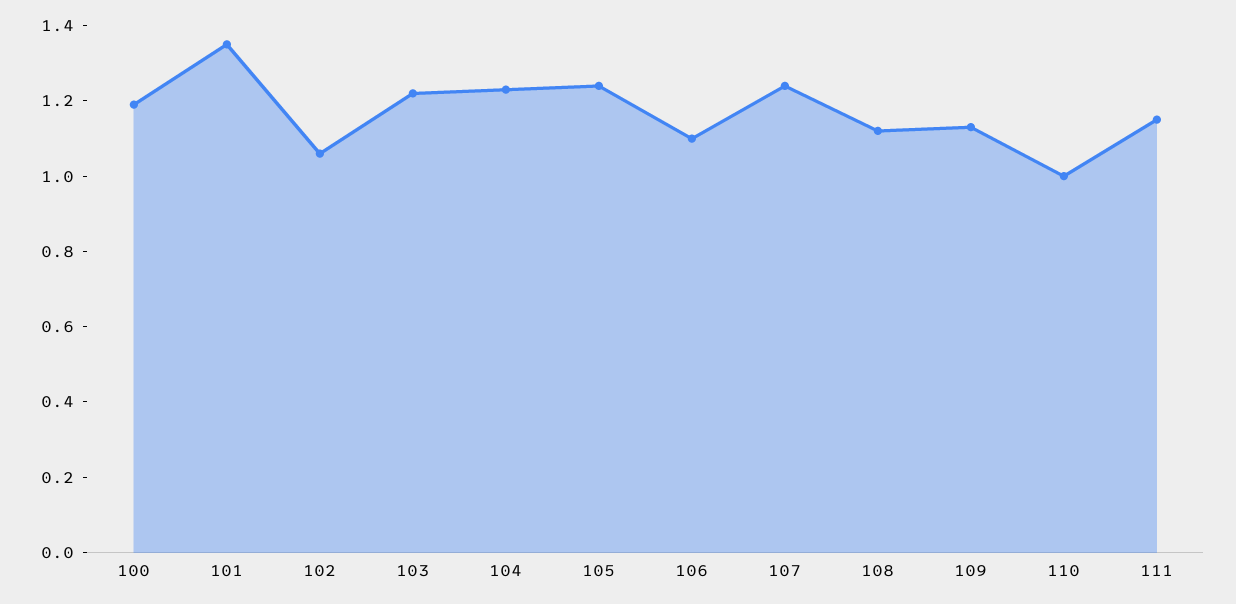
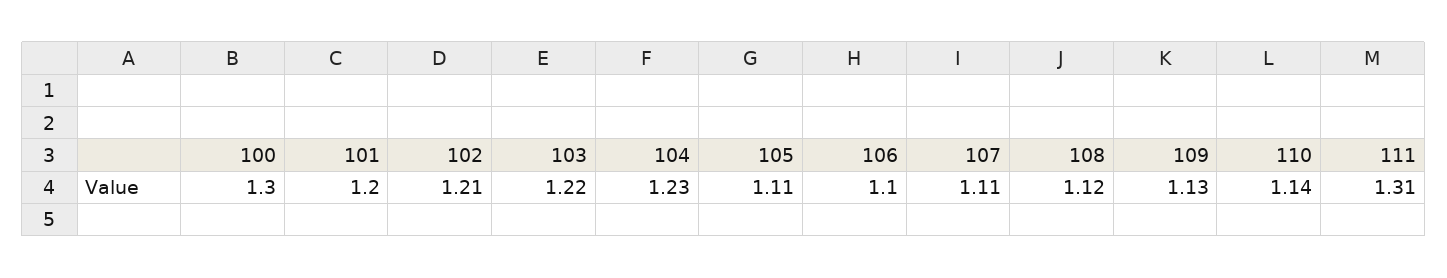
100: 1.2 -> 1.3
101: 1.35 -> 1.2
102: 1.05 -> 1.21
105: 1.25 -> 1.11
107: 1.25 -> 1.11
110: 1 -> 1.14
111: 1.15 -> 1.31

